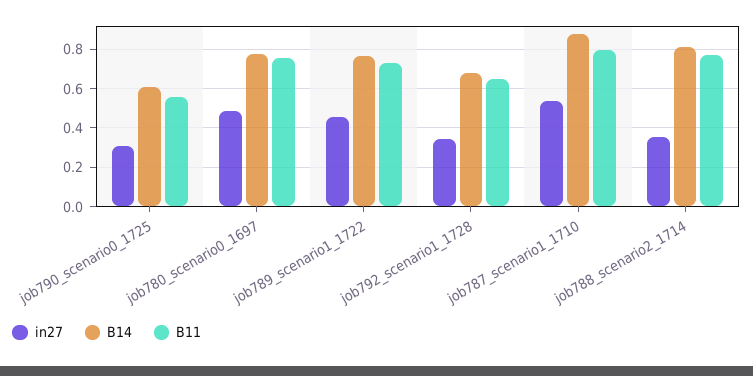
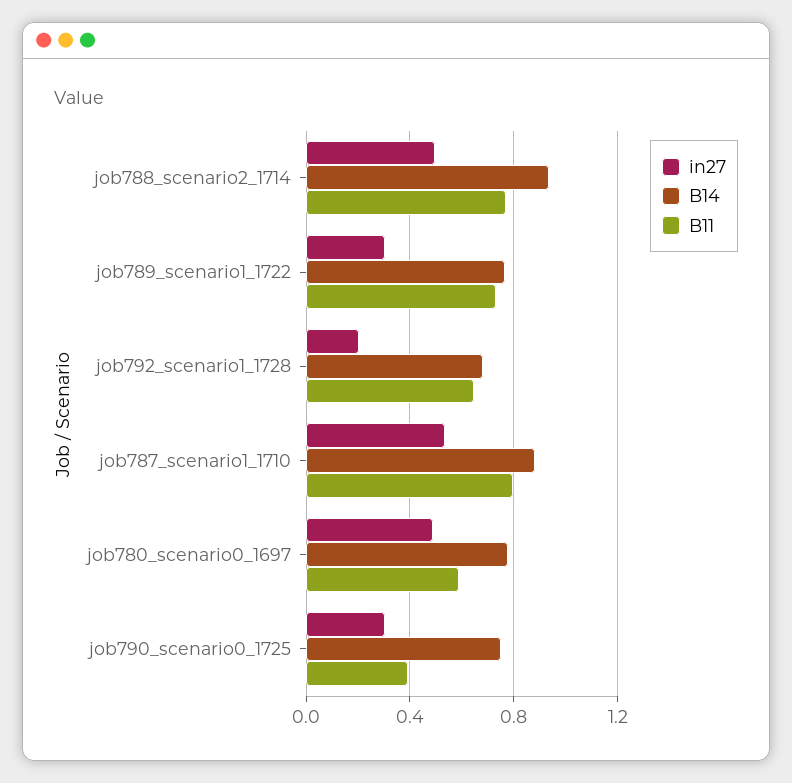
B14, job790_scenario0_1725: 0.6 -> 0.75
B11, job790_scenario0_1725: 0.55 -> 0.4
B11, job780_scenario0_1697: 0.75 -> 0.6
in27, job789_scenario1_1722: 0.45 -> 0.3
in27, job792_scenario1_1728: 0.35 -> 0.2
in27, job788_scenario2_1714: 0.35 -> 0.5
B14, job788_scenario2_1714: 0.8 -> 0.95

